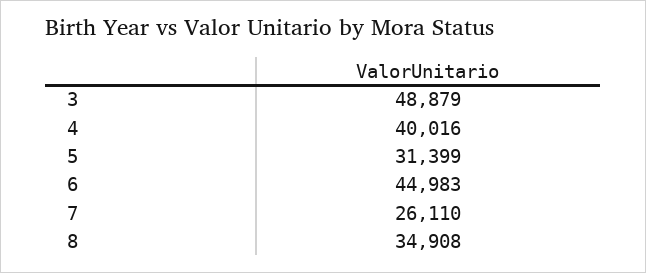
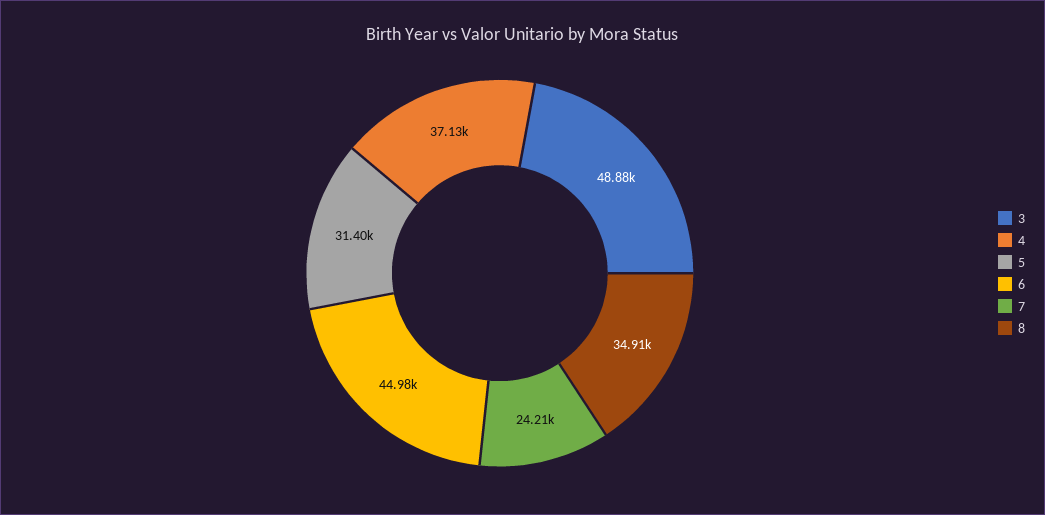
4: 40016 -> 37130
7: 26110 -> 24210

